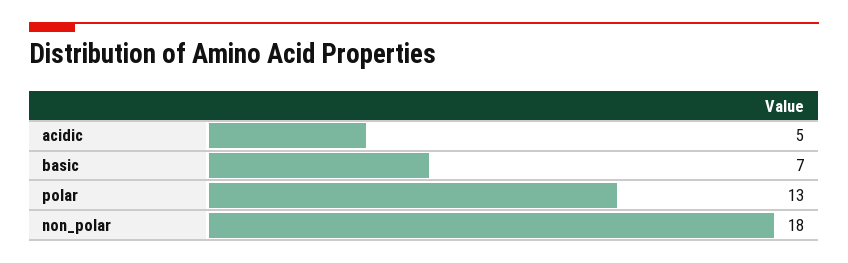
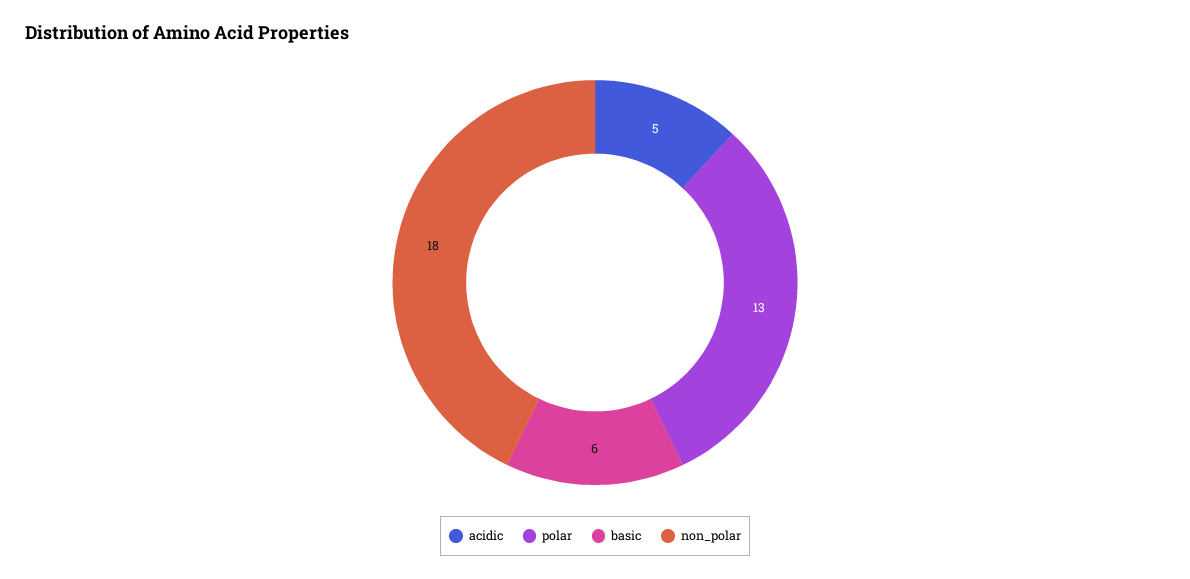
basic: 7 -> 6

